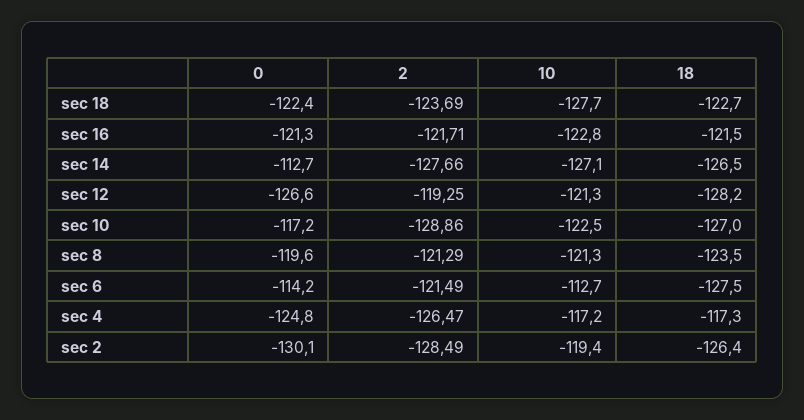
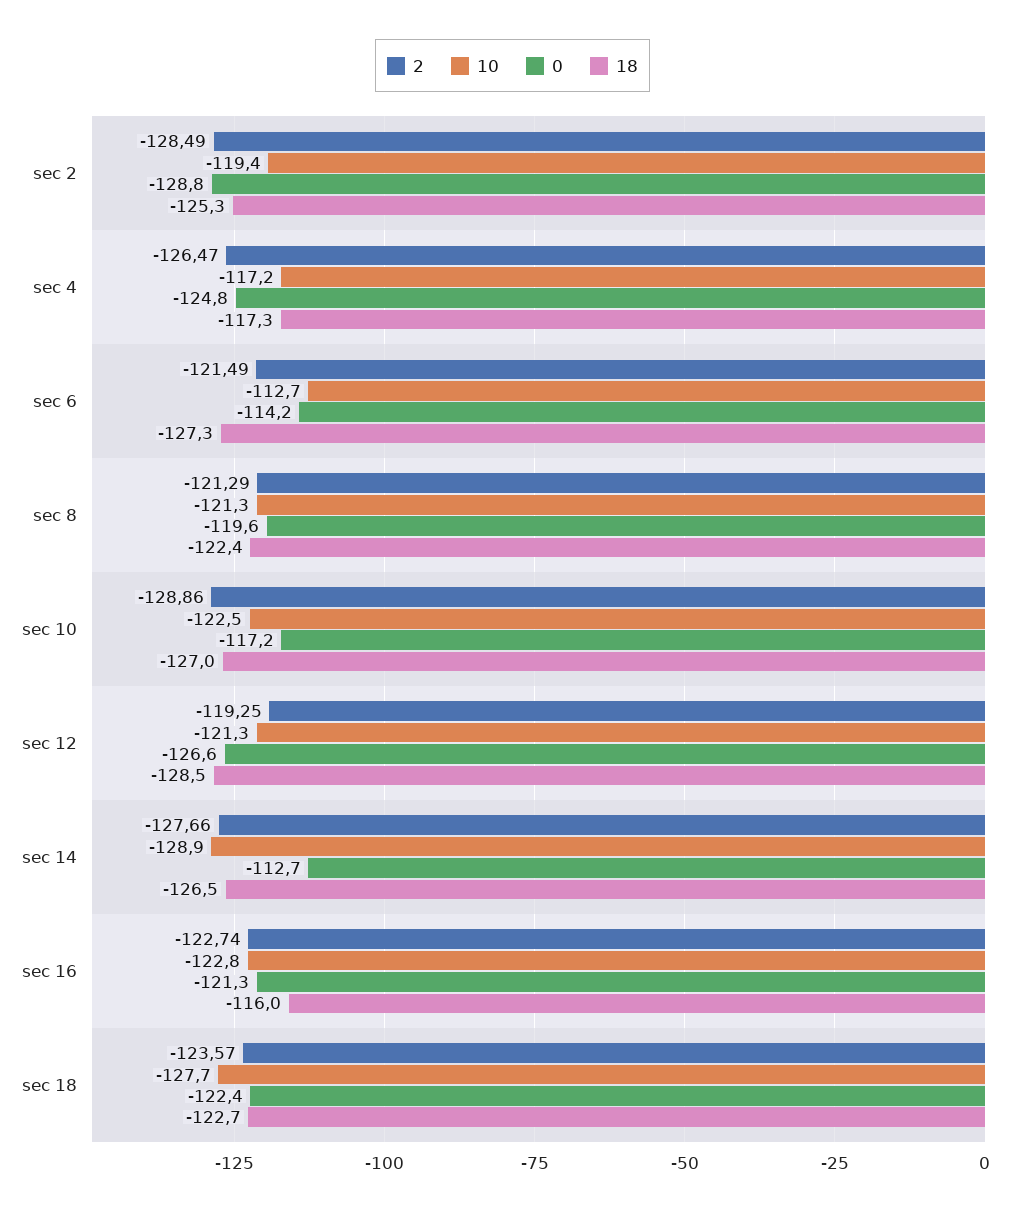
2, sec 18: -123.69 -> -123.57
2, sec 16: -121.71 -> -122.74
18, sec 16: -121.5 -> -116
10, sec 14: -127.1 -> -128.9
18, sec 12: -128.2 -> -128.5
18, sec 8: -123.5 -> -122.4
18, sec 6: -127.5 -> -127.3
0, sec 2: -130.1 -> -128.8
18, sec 2: -126.4 -> -125.3

